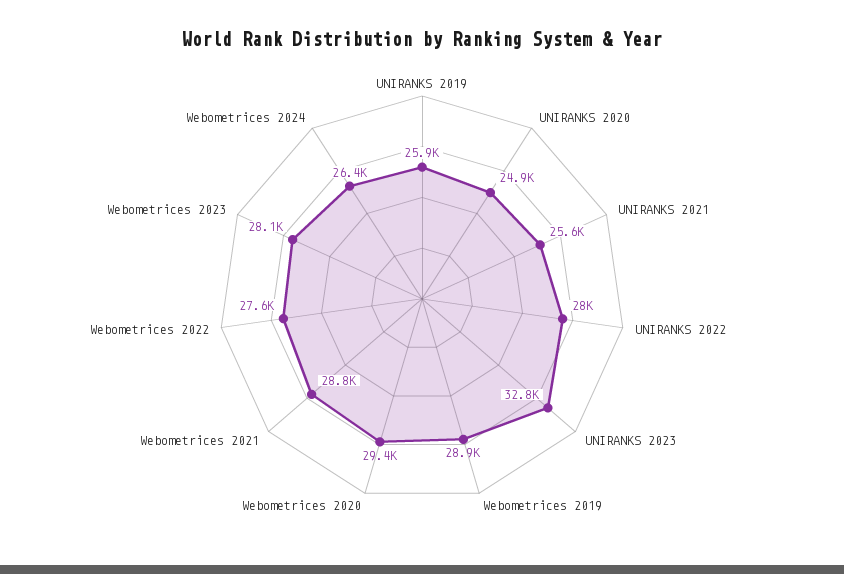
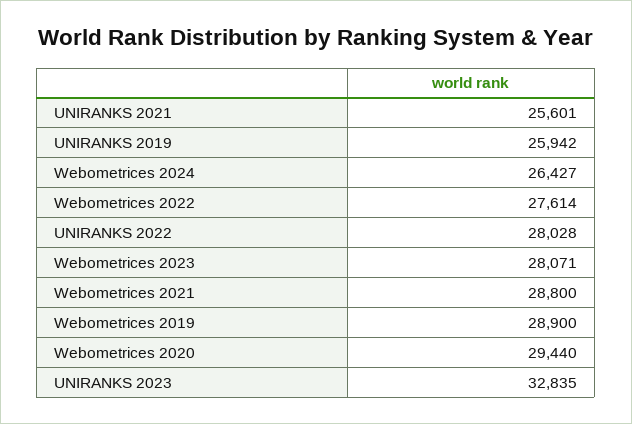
UNIRANKS 2020: 24900 -> none

